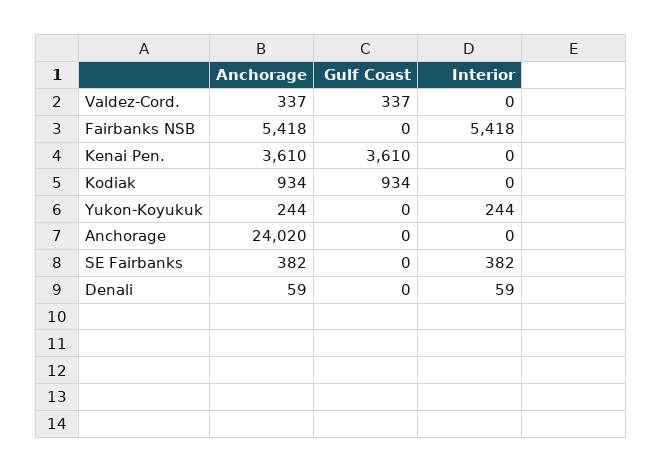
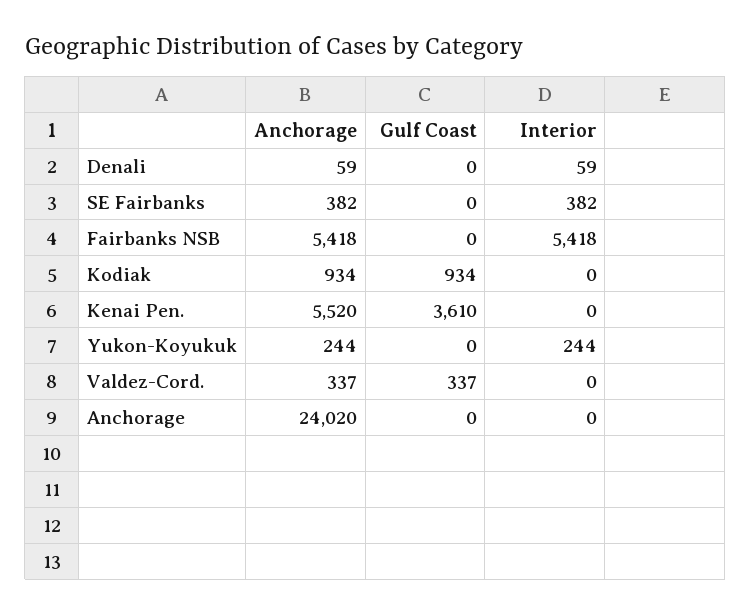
Anchorage, Kenai Pen.: 3610 -> 5520

